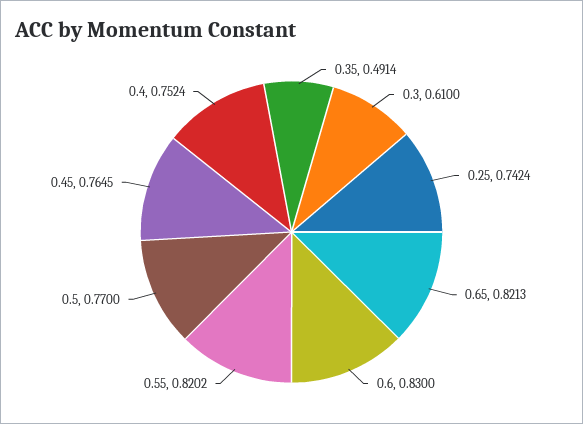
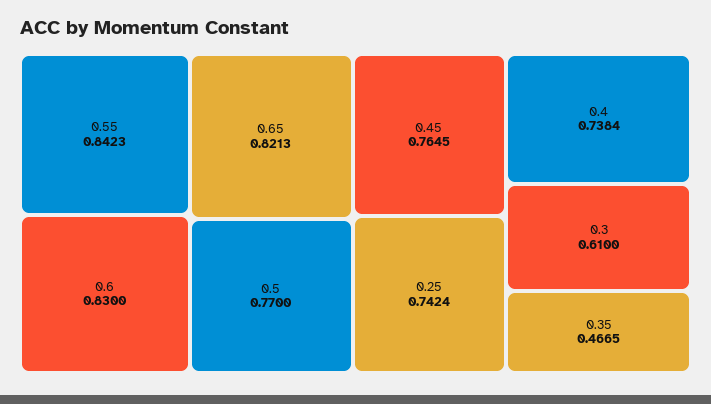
0.35: 0.4914 -> 0.4665
0.55: 0.8202 -> 0.8423
0.4: 0.7524 -> 0.7384

